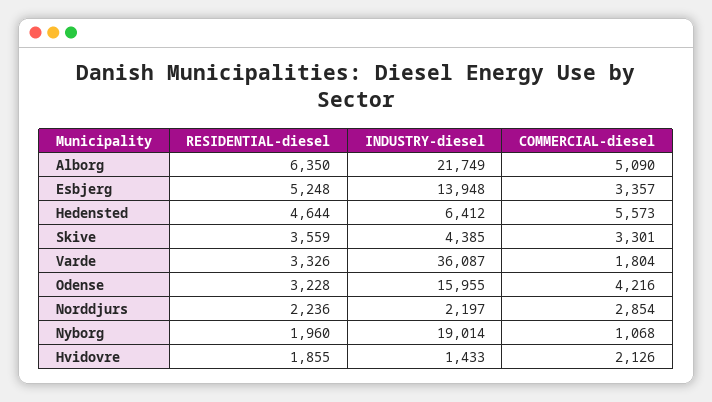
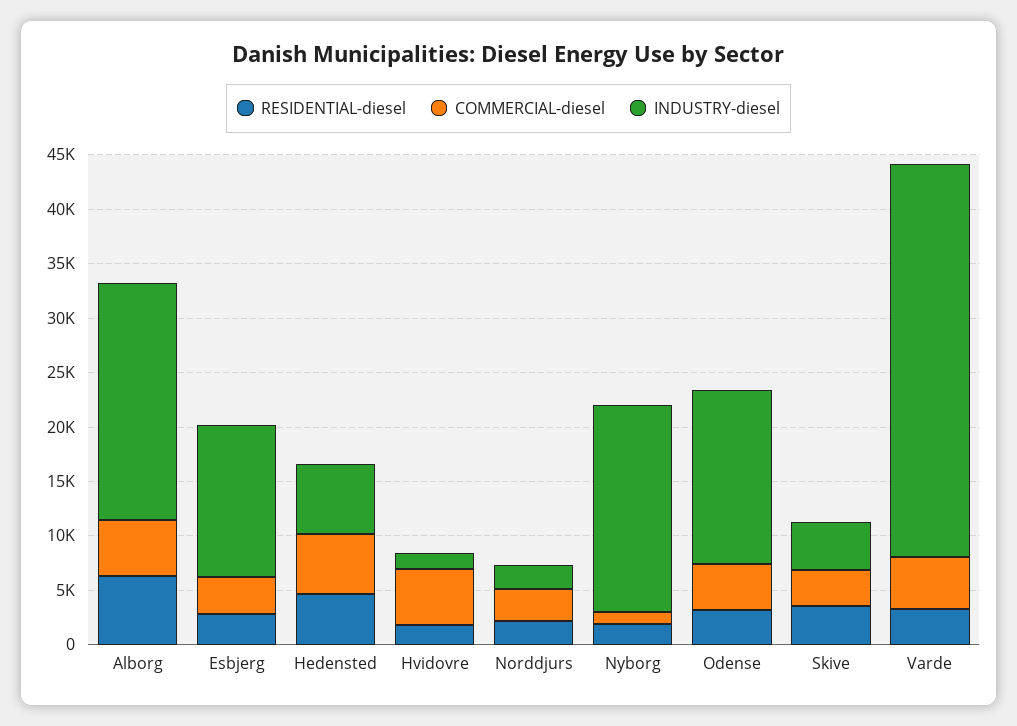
RESIDENTIAL-diesel, Esbjerg: 5248 -> 3000
COMMERCIAL-diesel, Varde: 1804 -> 5000
COMMERCIAL-diesel, Hvidovre: 2126 -> 5000

